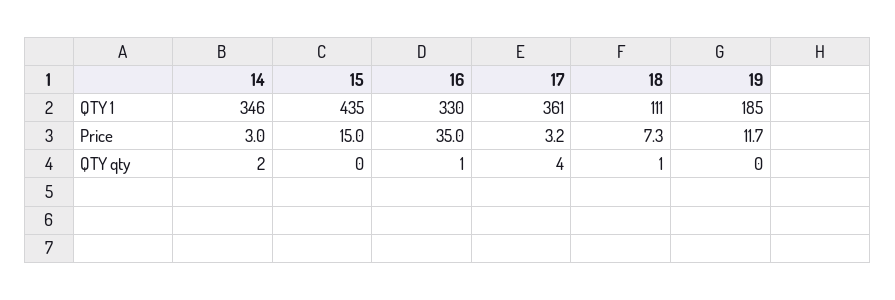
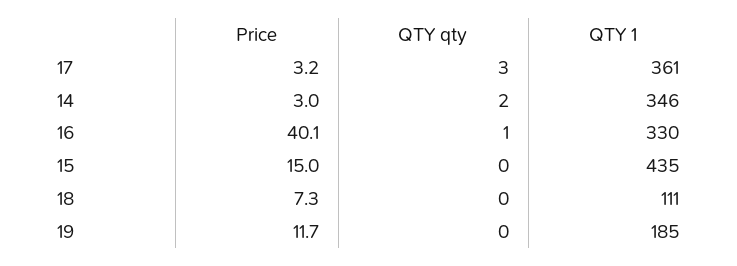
16, Price: 35 -> 40.1
17, QTY qty: 4 -> 3
18, QTY qty: 1 -> 0

